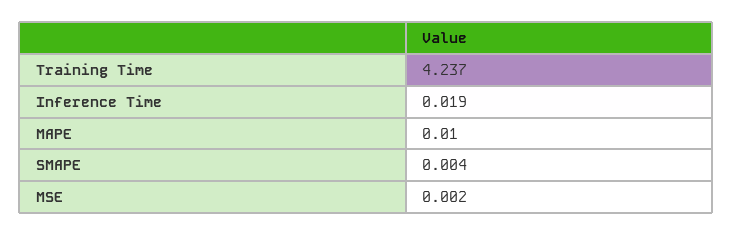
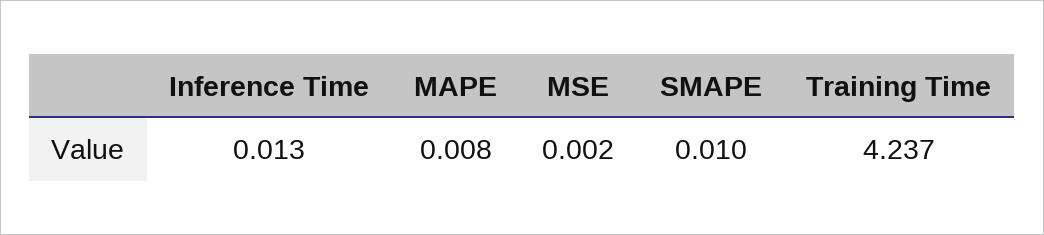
Inference Time: 0.019 -> 0.013
MAPE: 0.01 -> 0.008
SMAPE: 0.004 -> 0.01

